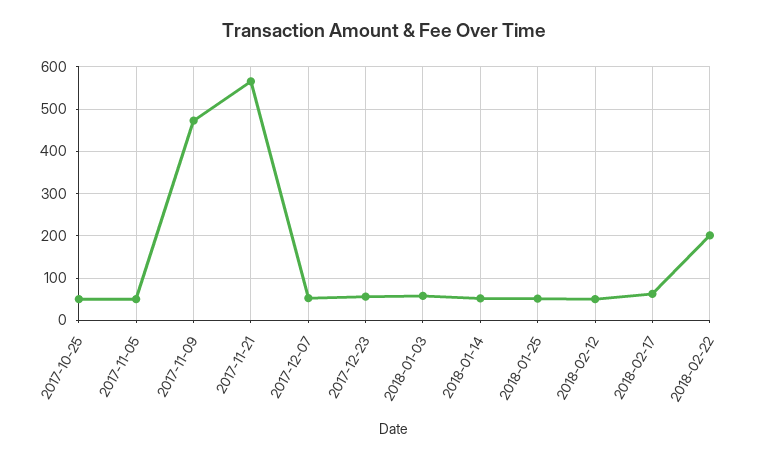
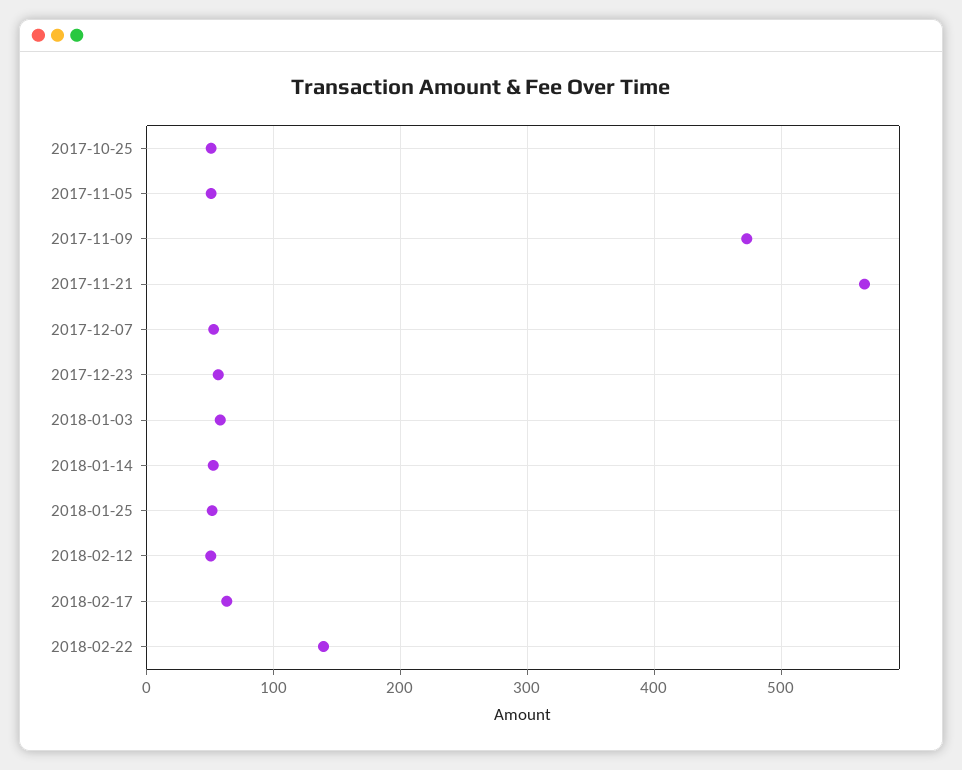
2018-02-22: 200 -> 140

